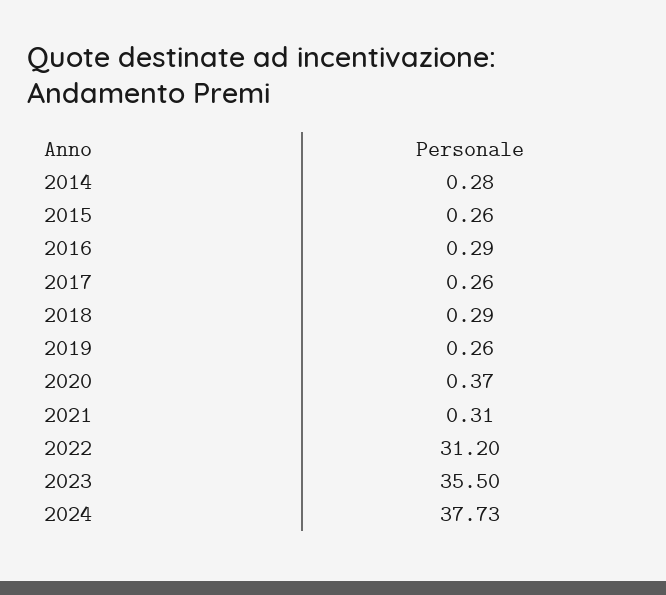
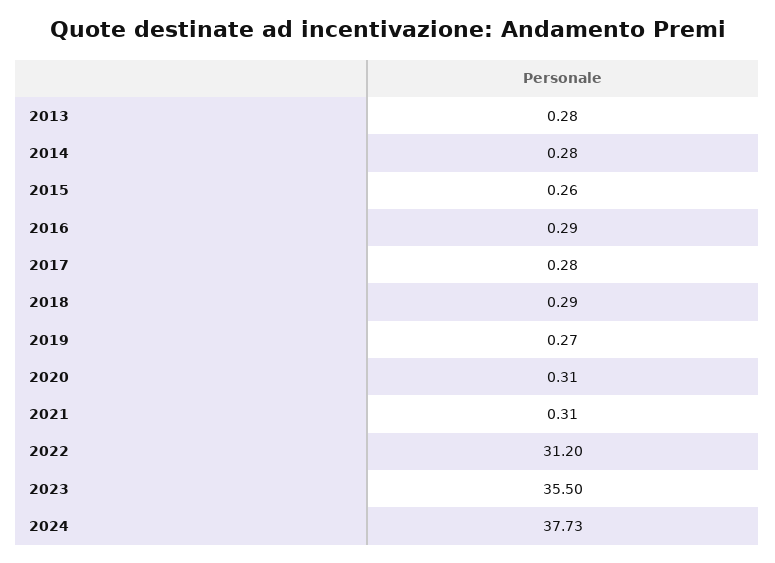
2017: 0.26 -> 0.28
2019: 0.26 -> 0.27
2020: 0.37 -> 0.31
2013: none -> 0.28

